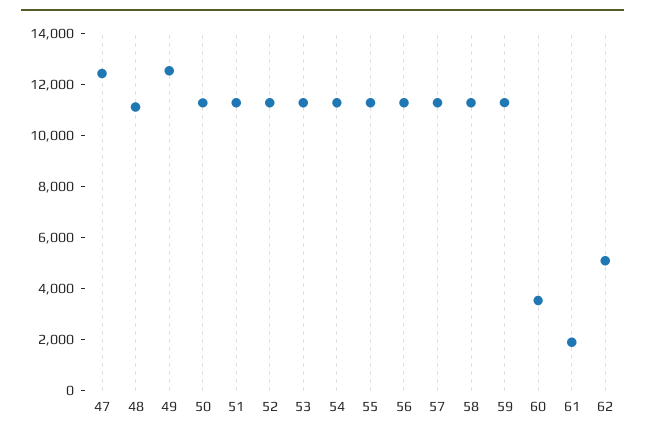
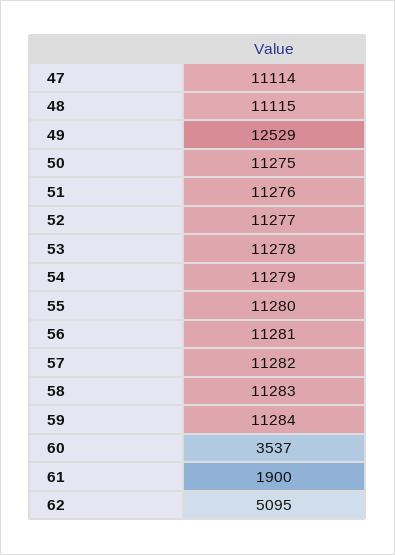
47: 12500 -> 11114

